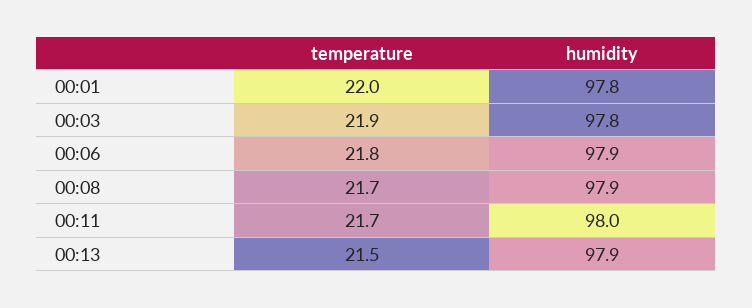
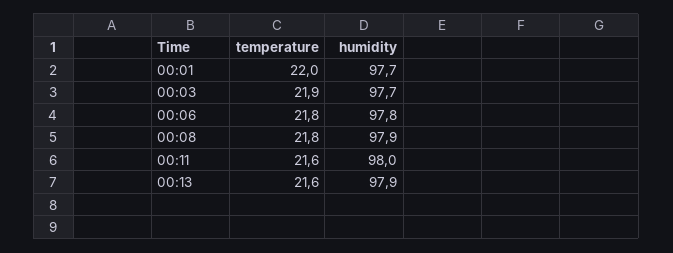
humidity, 00:01: 97.8 -> 97.7
humidity, 00:03: 97.8 -> 97.7
humidity, 00:06: 97.9 -> 97.8
temperature, 00:08: 21.7 -> 21.8
temperature, 00:11: 21.7 -> 21.6
temperature, 00:13: 21.5 -> 21.6

